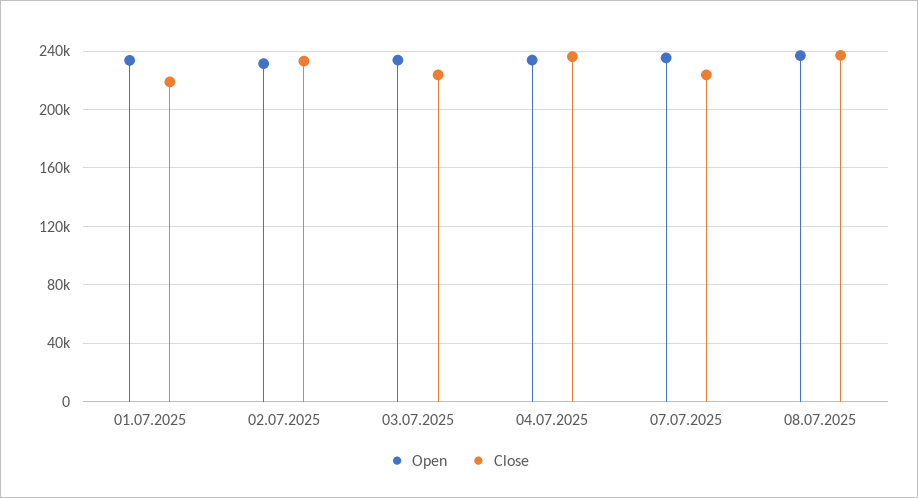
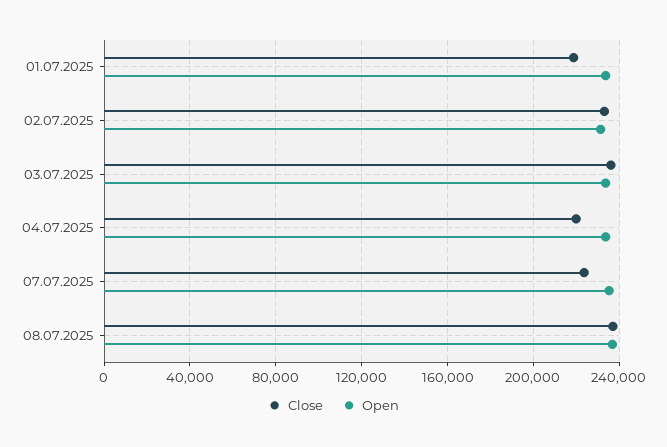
Close, 03.07.2025: 225000 -> 235000
Close, 04.07.2025: 235000 -> 220000

